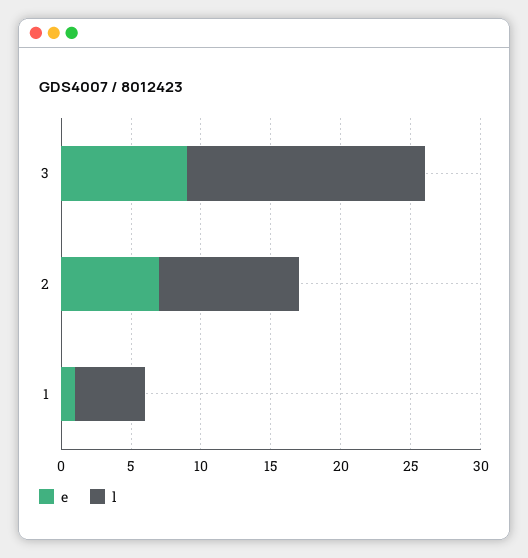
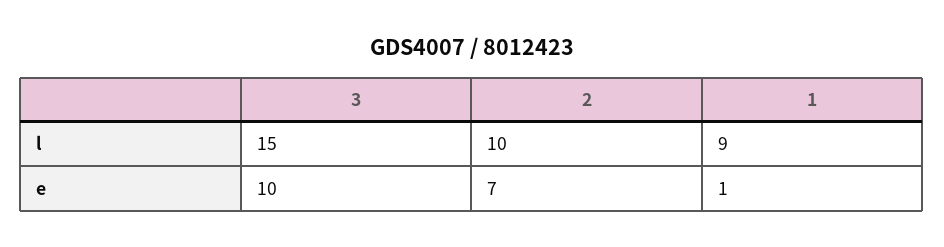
e, 3: 9 -> 10
l, 3: 17 -> 15
l, 1: 5 -> 9

